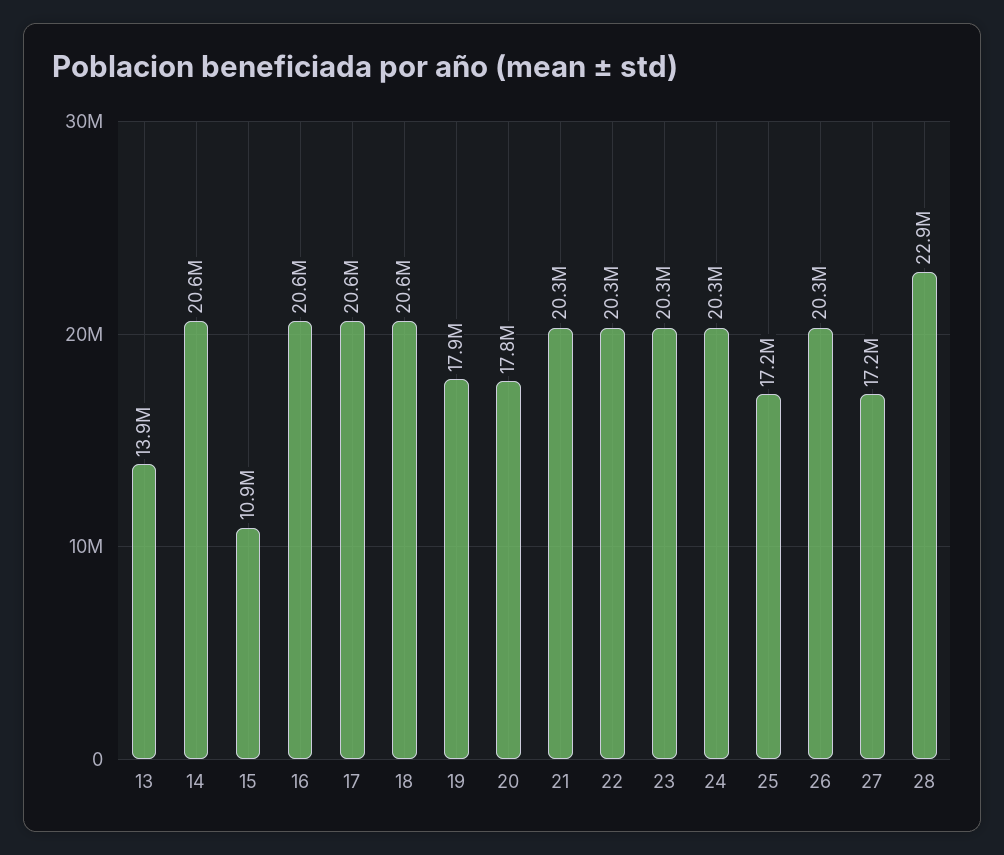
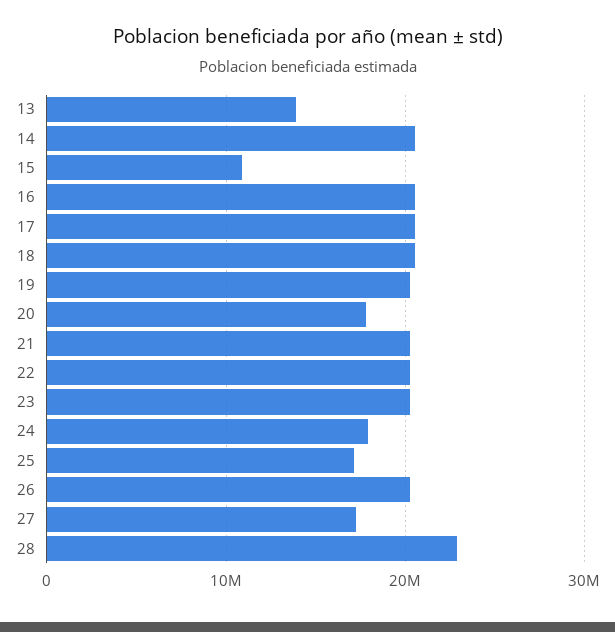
19: 17900000 -> 20000000
24: 20300000 -> 18000000

